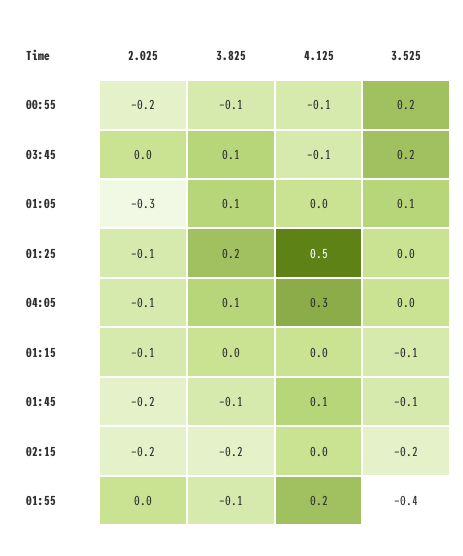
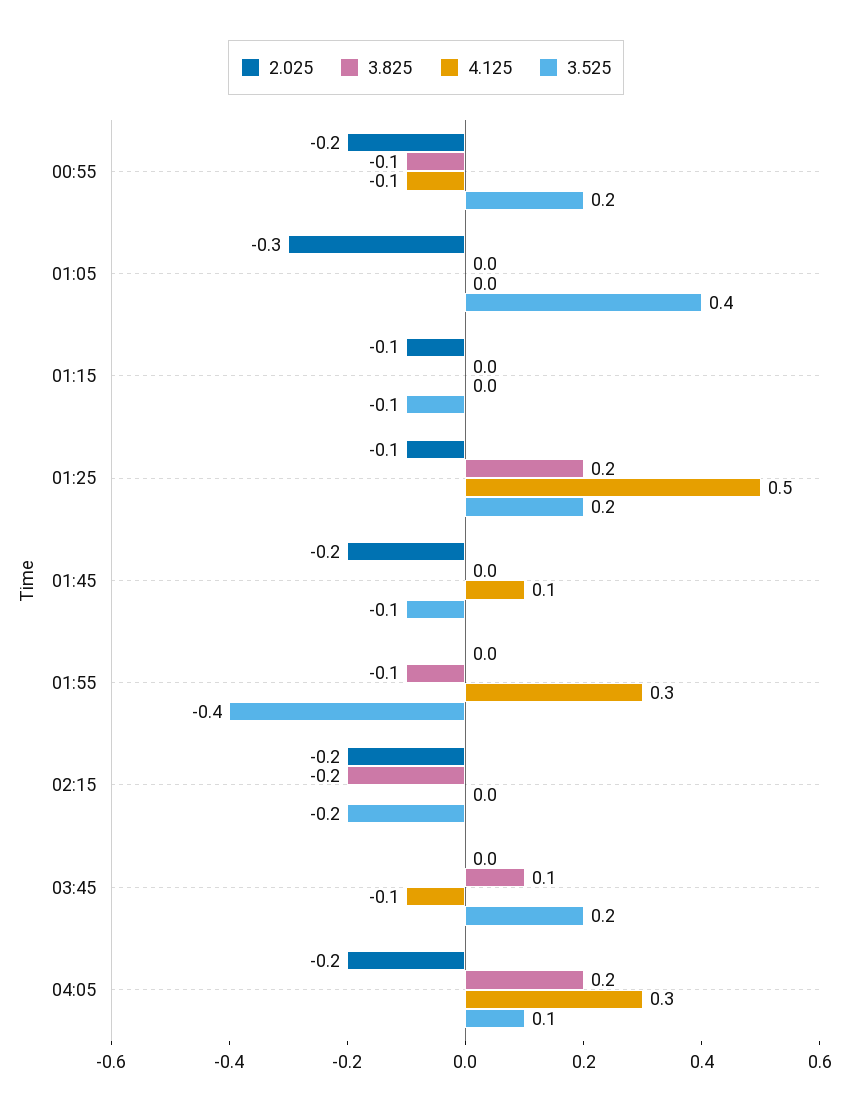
3.825, 01:05: 0.1 -> 0
3.525, 01:05: 0.1 -> 0.4
3.525, 01:25: 0 -> 0.2
2.025, 04:05: -0.1 -> -0.2
3.825, 04:05: 0.1 -> 0.2
3.525, 04:05: 0 -> 0.1
3.825, 01:45: -0.1 -> 0
4.125, 01:55: 0.2 -> 0.3

